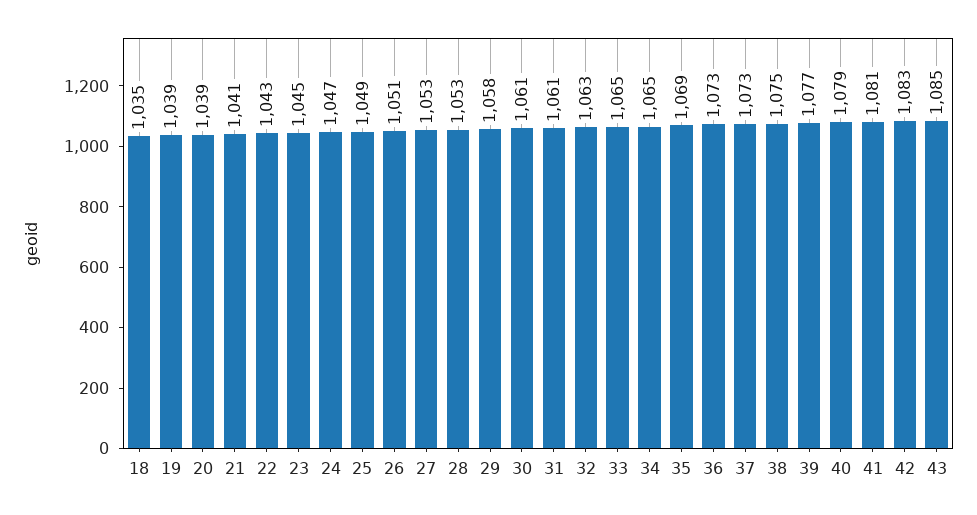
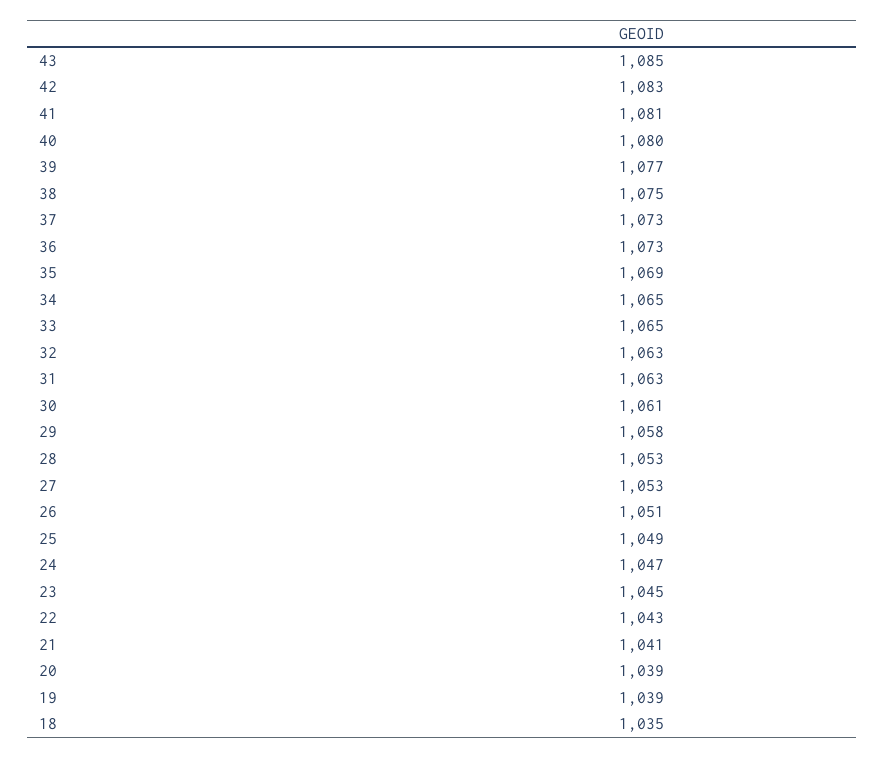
31: 1061 -> 1063
40: 1079 -> 1080

